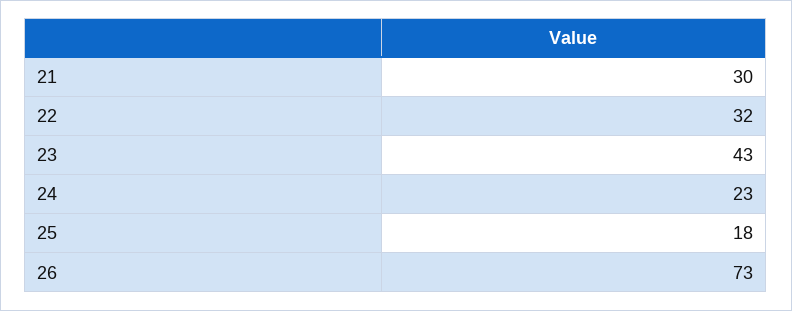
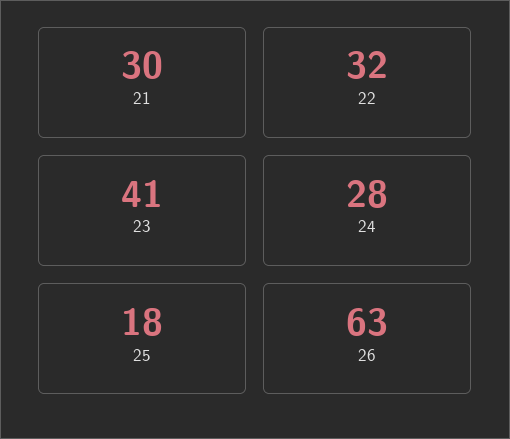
23: 43 -> 41
24: 23 -> 28
26: 73 -> 63

